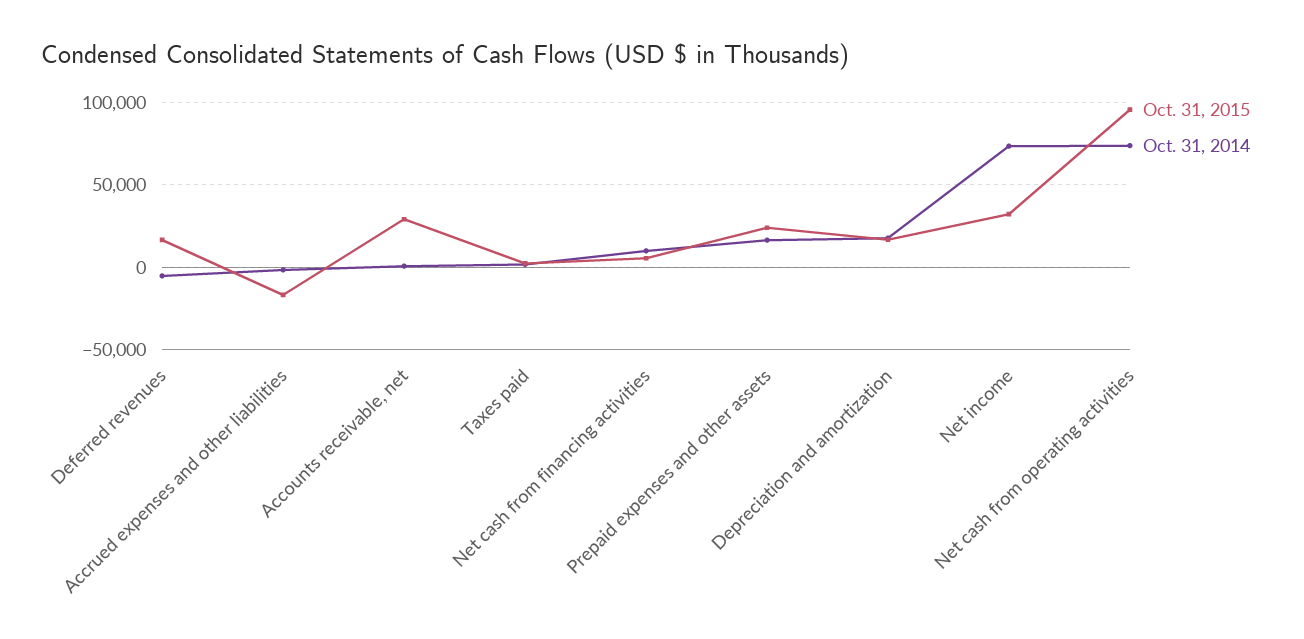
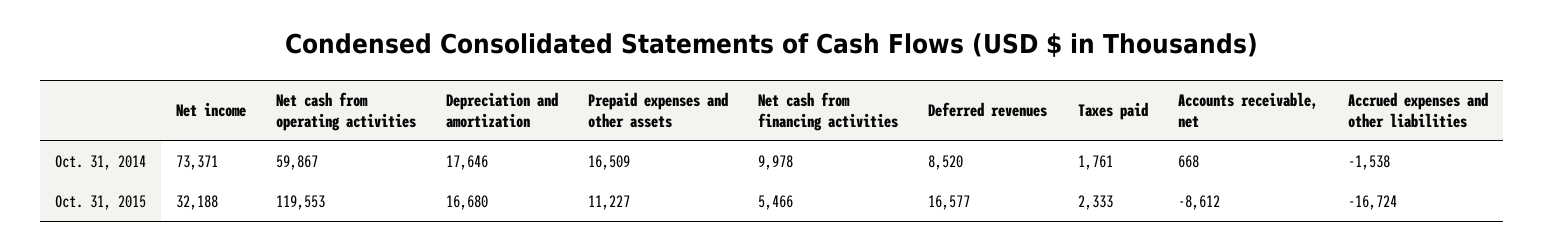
Oct. 31, 2014, Deferred revenues: -5000 -> 8520
Oct. 31, 2015, Accounts receivable, net: 30000 -> -8612
Oct. 31, 2015, Prepaid expenses and other assets: 25000 -> 11227
Oct. 31, 2015, Net cash from operating activities: 95000 -> 119553
Oct. 31, 2014, Net cash from operating activities: 75000 -> 59867

